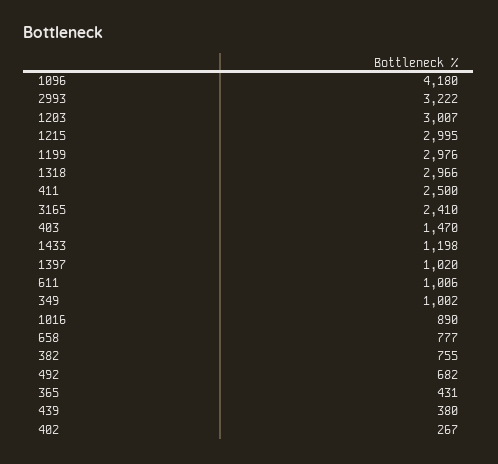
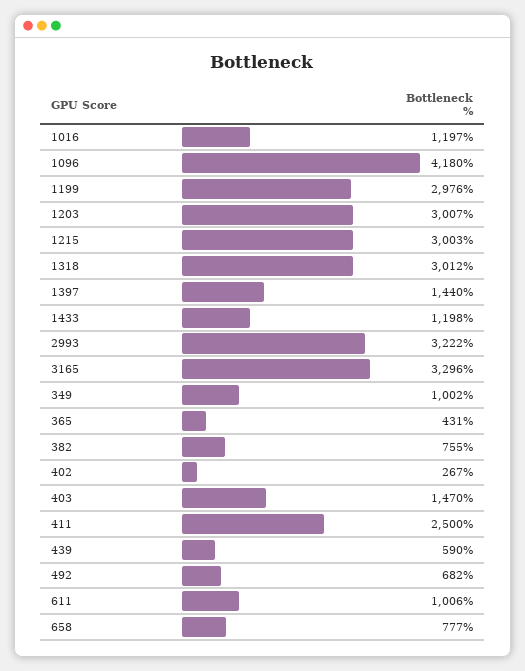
1215: 2995 -> 3003
1318: 2966 -> 3012
3165: 2410 -> 3296
1397: 1020 -> 1440
1016: 890 -> 1197
439: 380 -> 590

